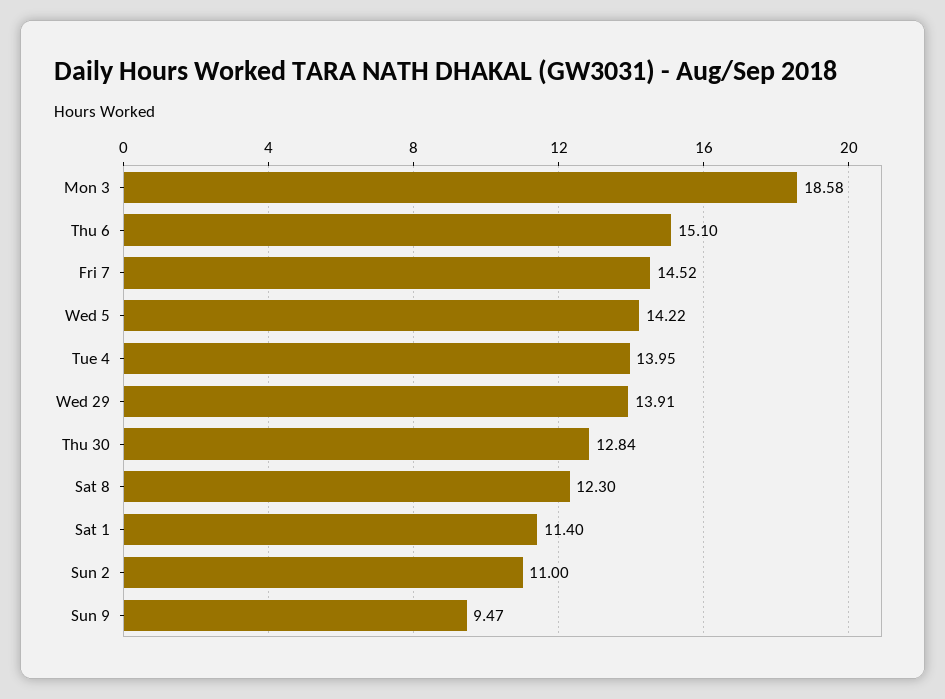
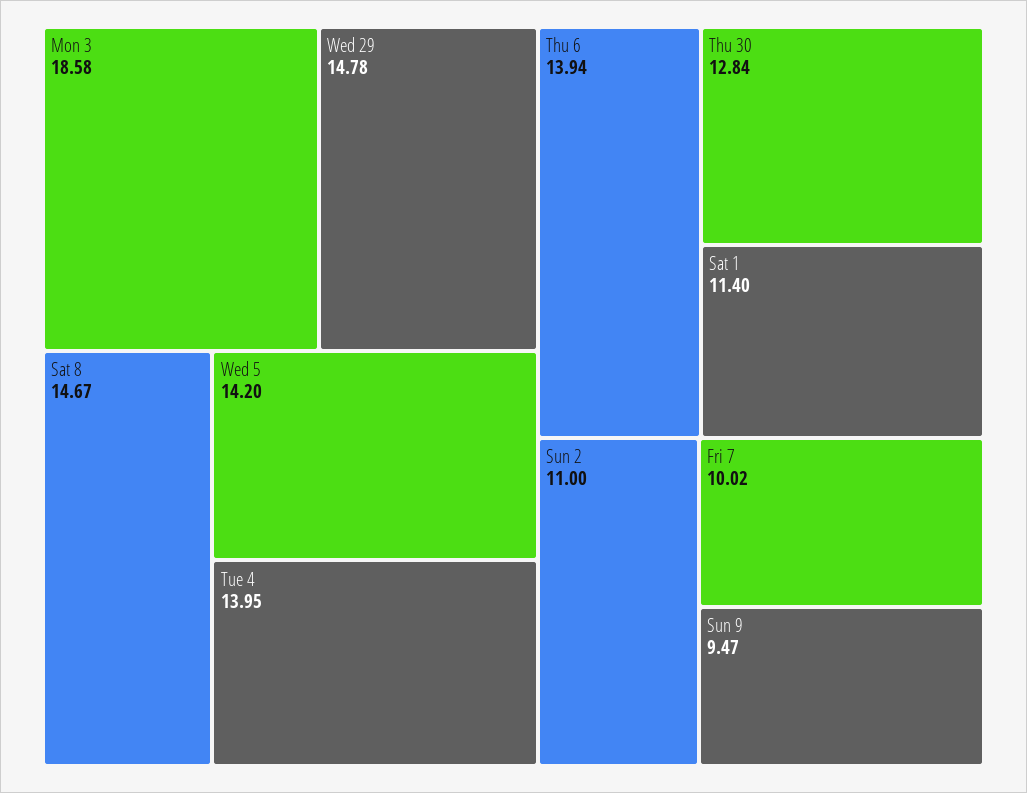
Thu 6: 15.1 -> 13.94
Fri 7: 14.52 -> 10.02
Wed 5: 14.22 -> 14.2
Wed 29: 13.91 -> 14.78
Sat 8: 12.3 -> 14.67

